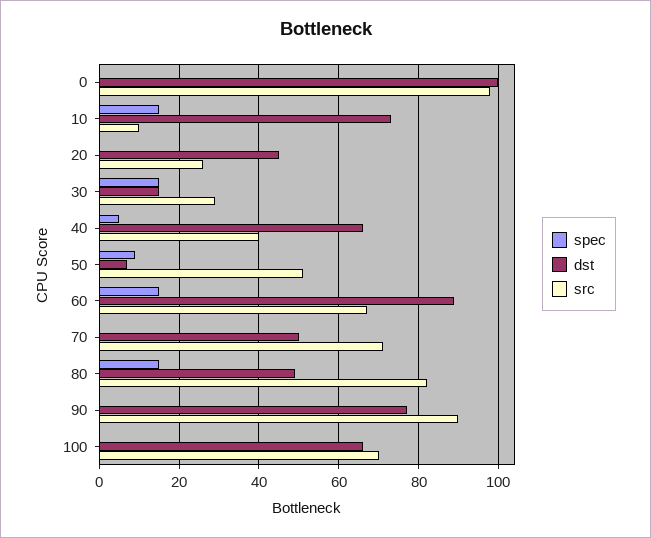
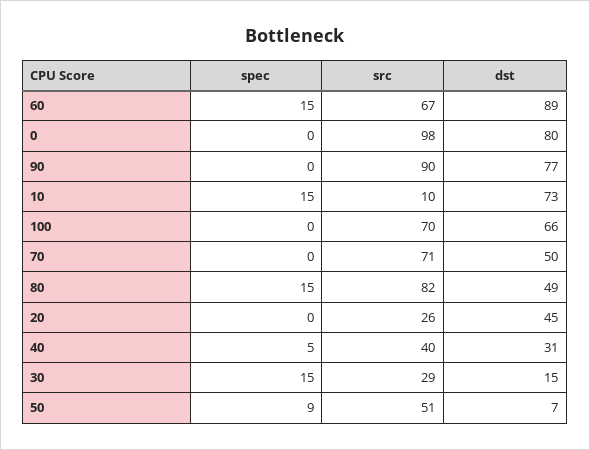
dst, 0: 100 -> 80
dst, 40: 65 -> 31

